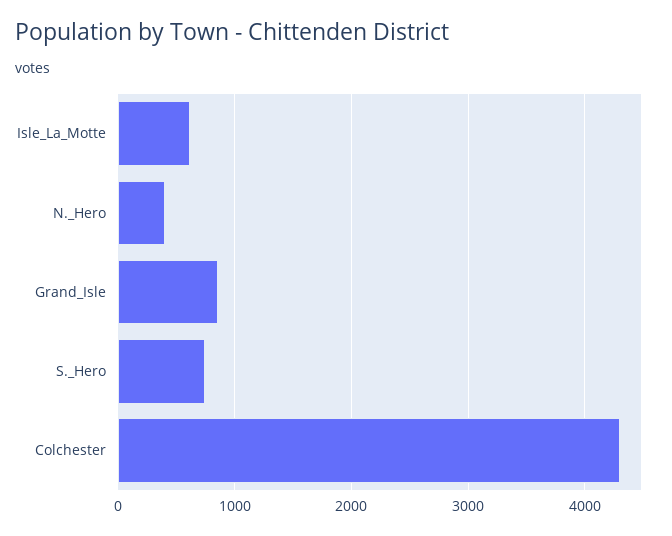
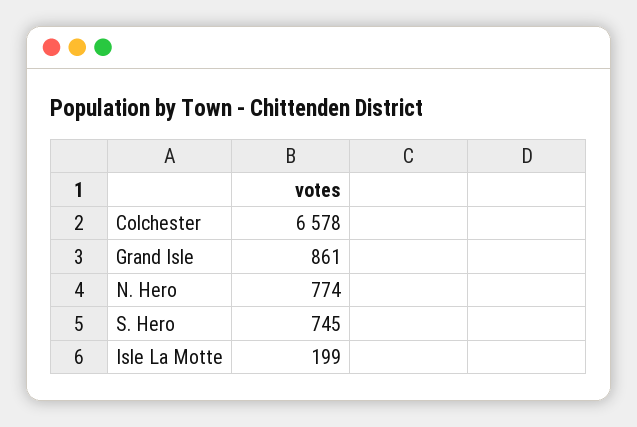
Isle_La_Motte: 600 -> 199
N._Hero: 400 -> 774
Colchester: 4300 -> 6578

